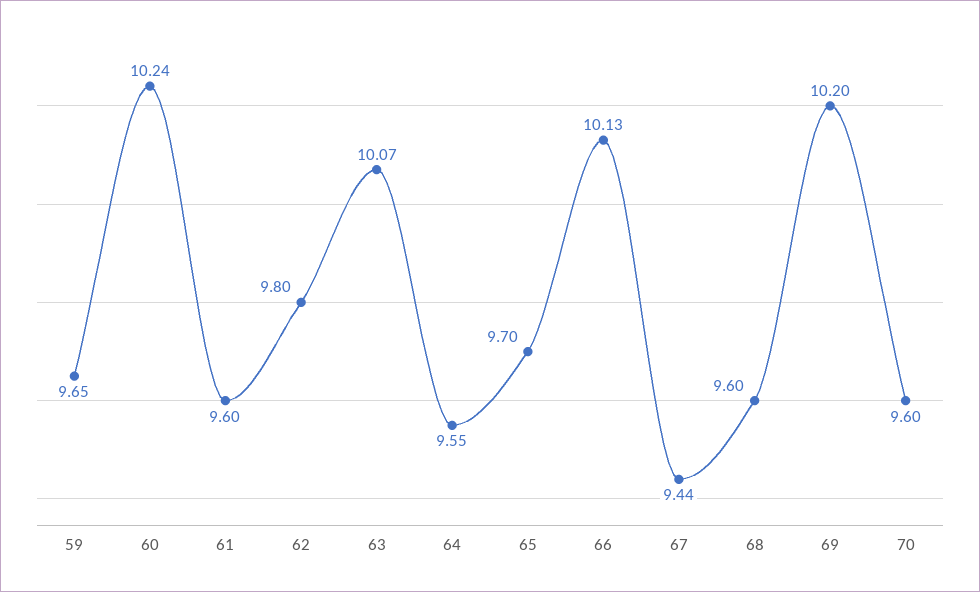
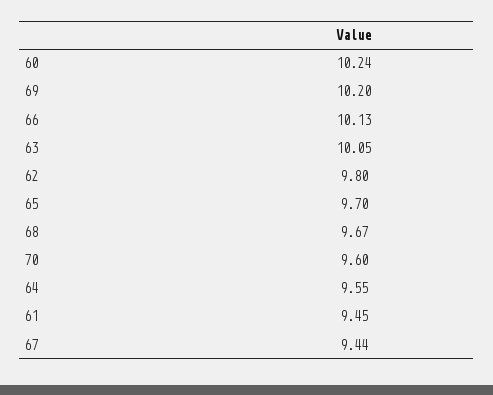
59: 9.65 -> none
61: 9.6 -> 9.45
63: 10.07 -> 10.05
68: 9.6 -> 9.67

